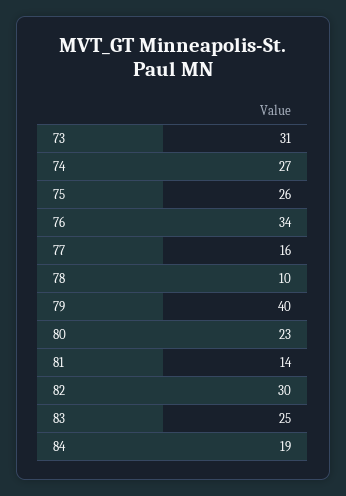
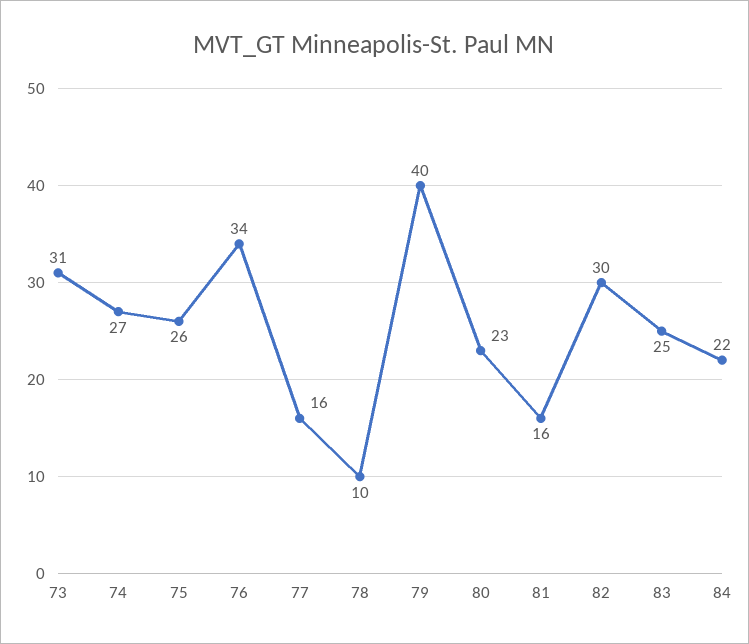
81: 14 -> 16
84: 19 -> 22

